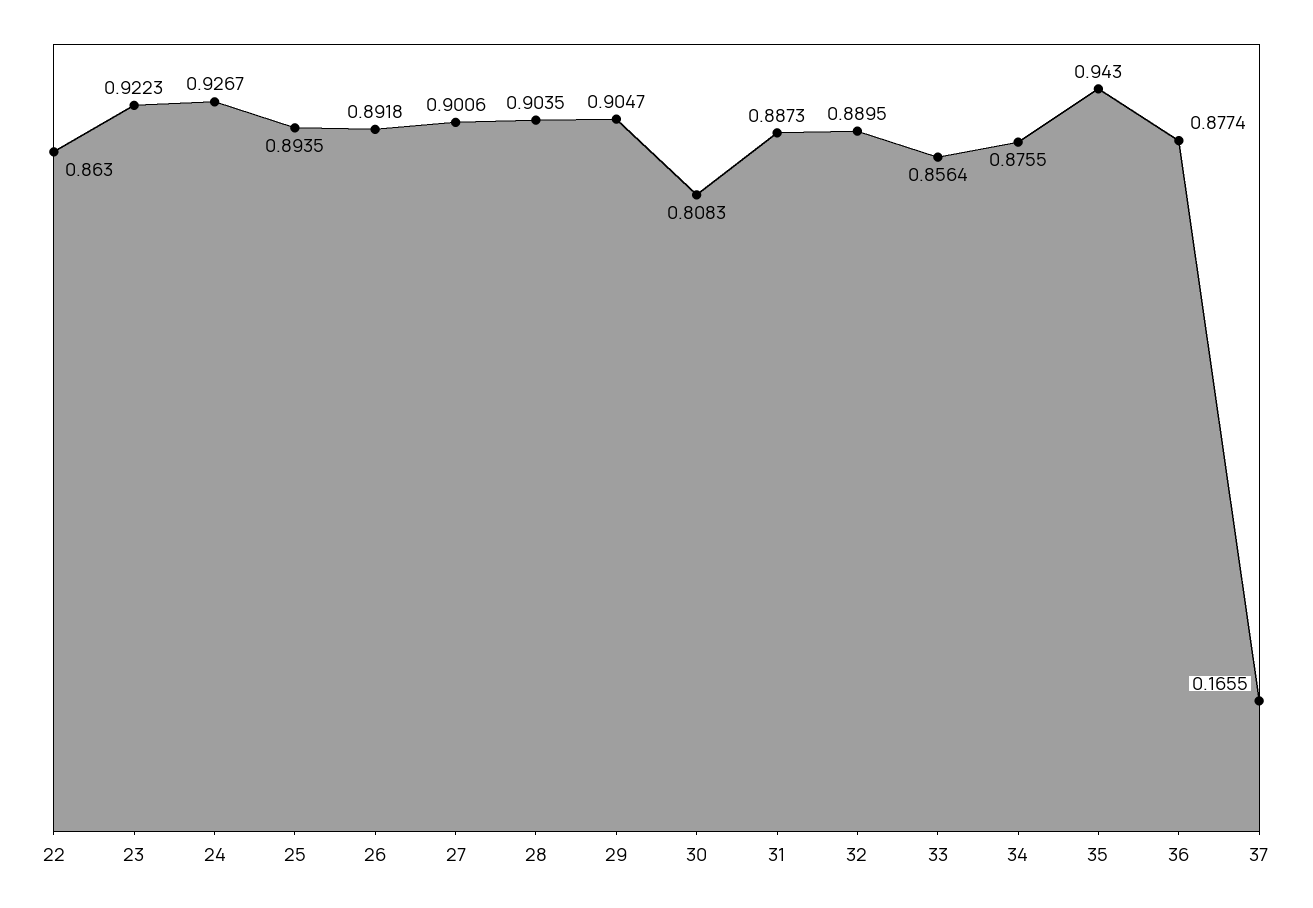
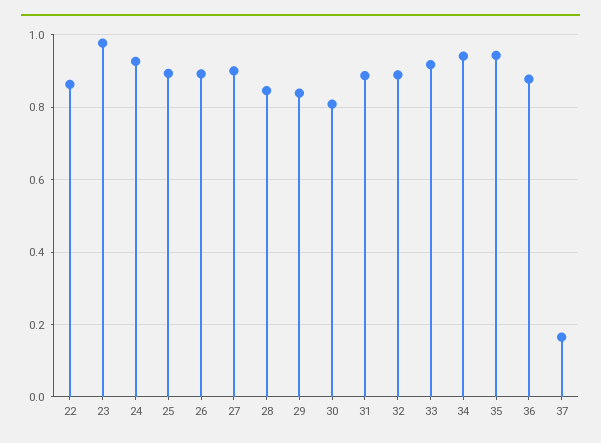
23: 0.9223 -> 0.98
28: 0.9035 -> 0.84
29: 0.9047 -> 0.84
33: 0.8564 -> 0.92
34: 0.8755 -> 0.94

